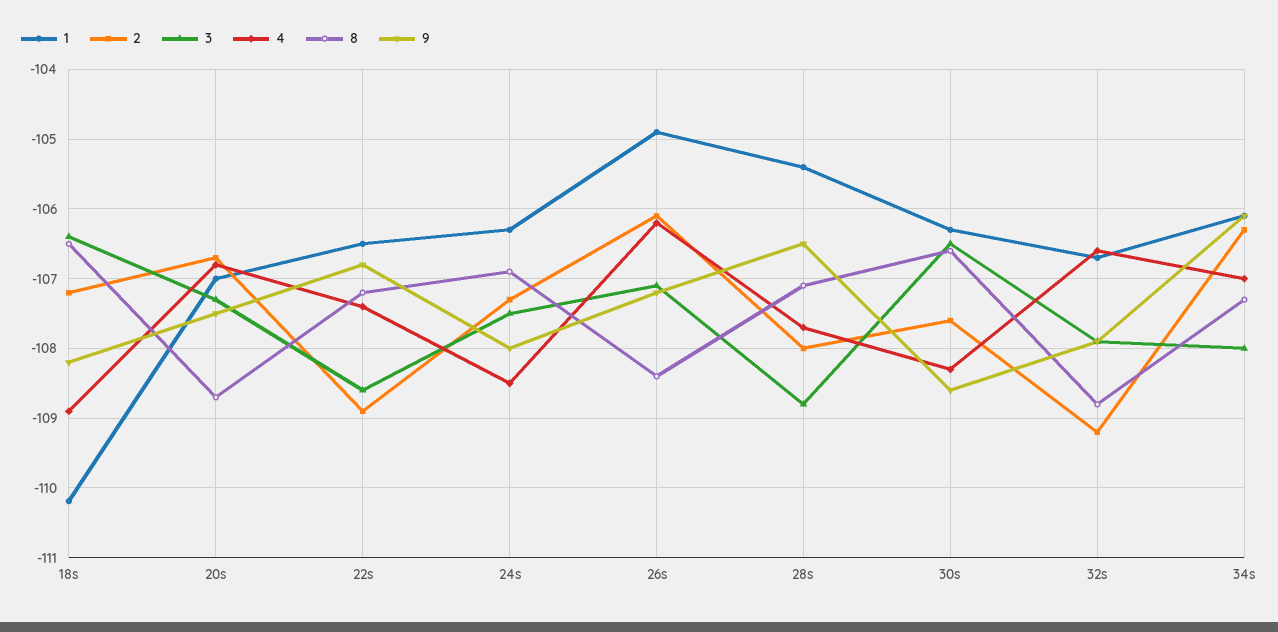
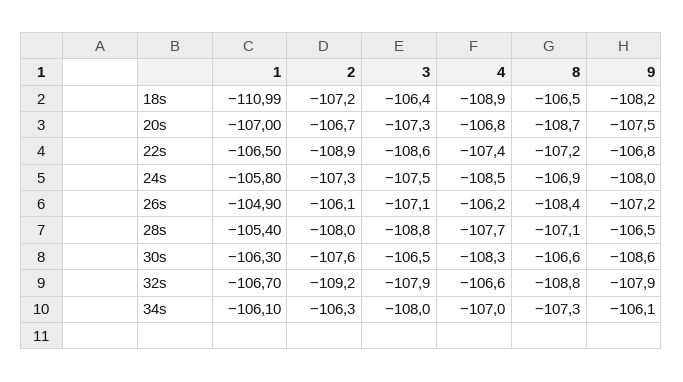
1, 18s: -110.2 -> -110.99
1, 24s: -106.3 -> -105.8

